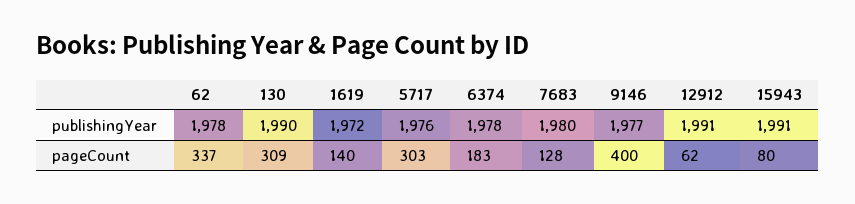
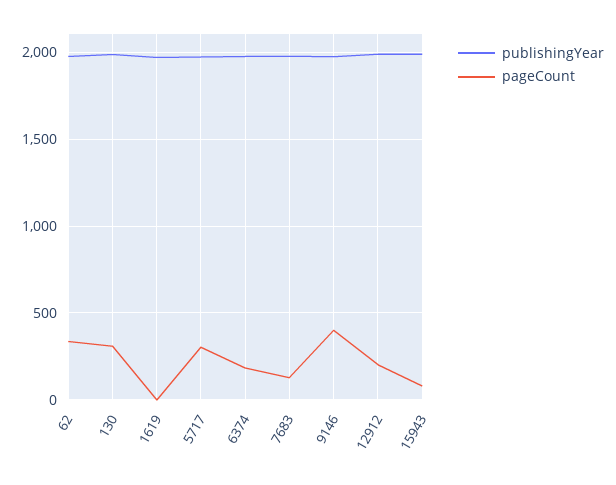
pageCount, 1619: 140 -> 0
pageCount, 12912: 62 -> 200

